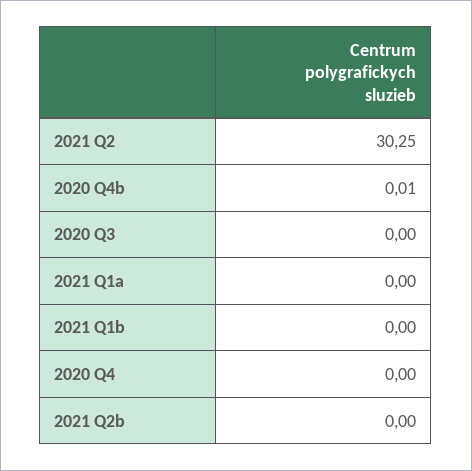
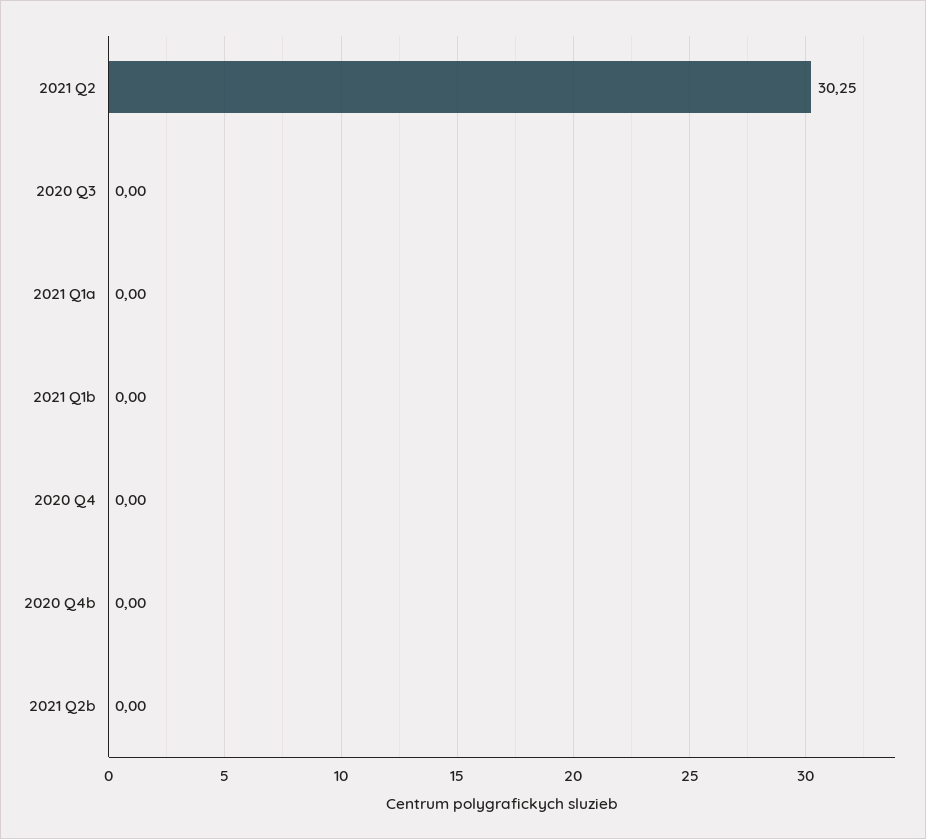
2020 Q4b: 0.01 -> 0

